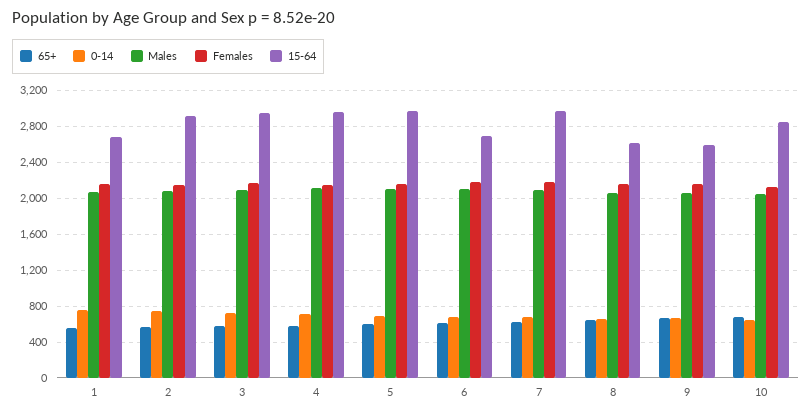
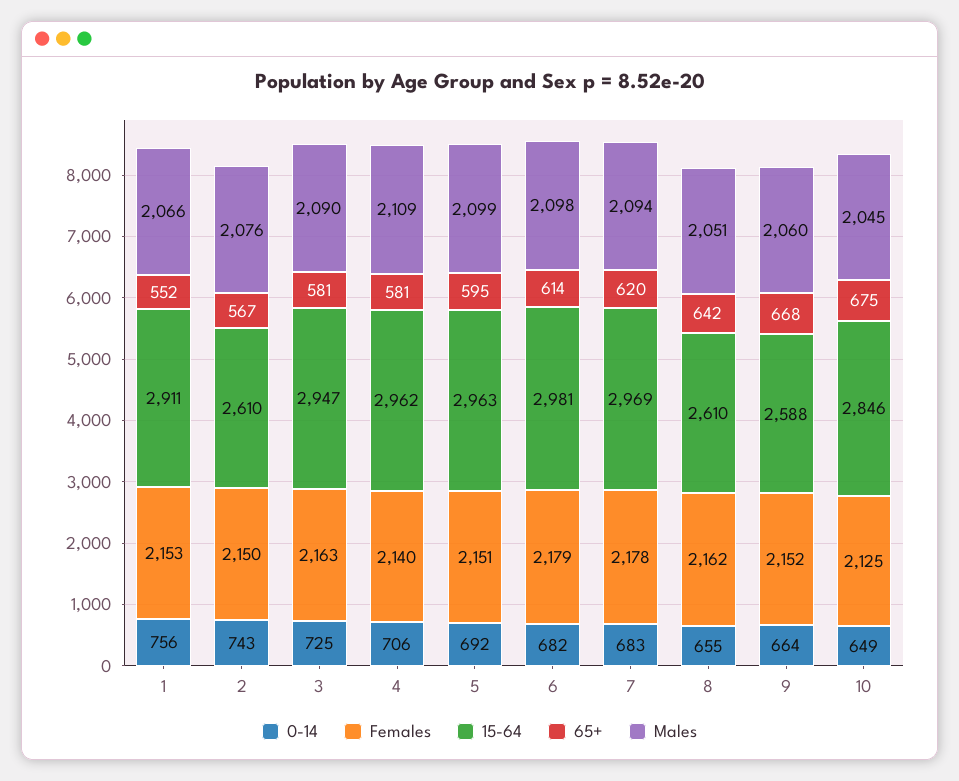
15-64, 1: 2700 -> 2911
15-64, 2: 2900 -> 2610
15-64, 6: 2700 -> 2981

